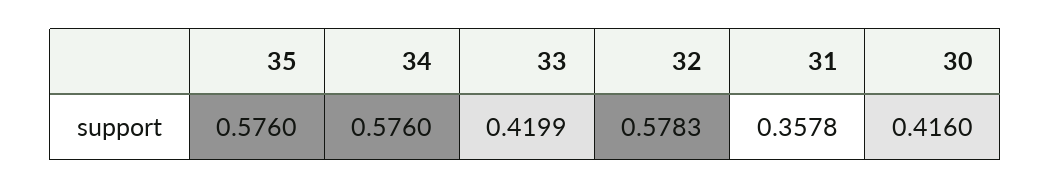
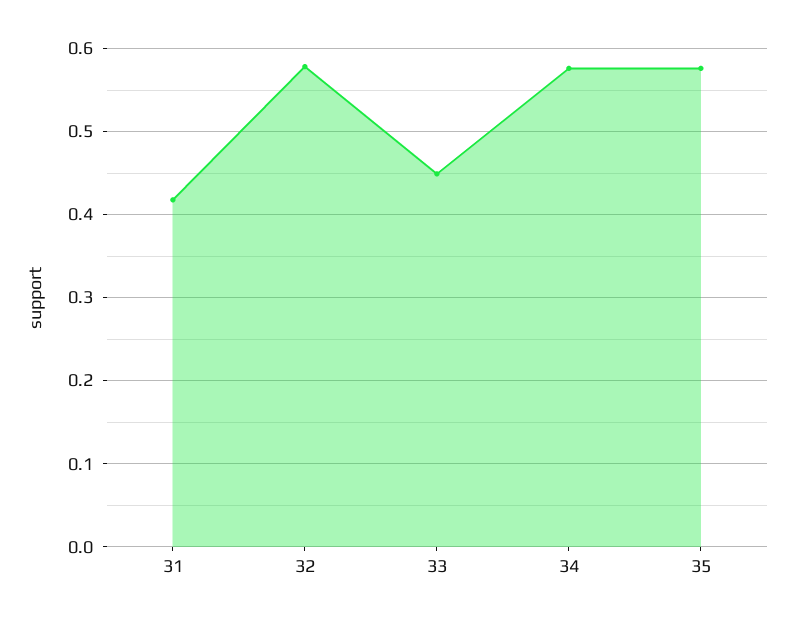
33: 0.4199 -> 0.45
31: 0.3578 -> 0.42
30: 0.416 -> none

